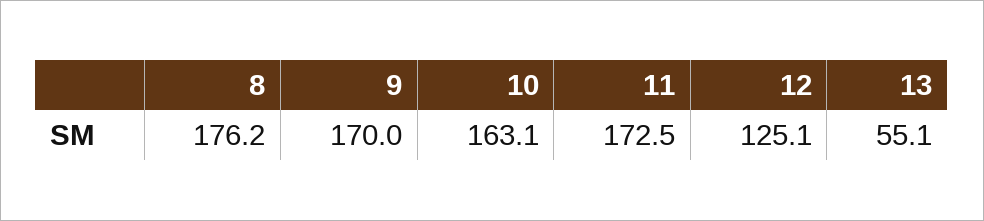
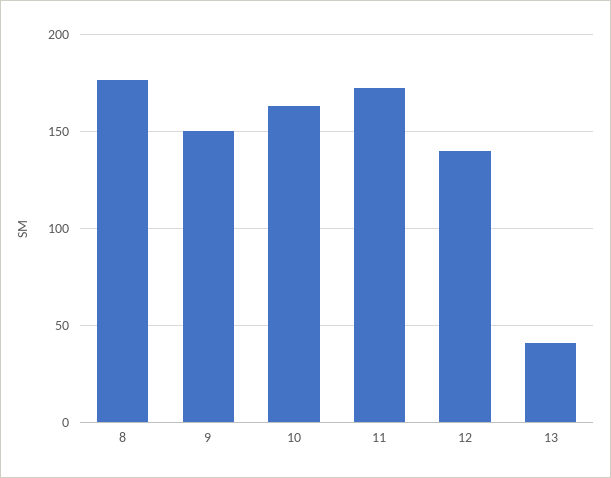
9: 170 -> 150
12: 125.1 -> 140
13: 55.1 -> 40

